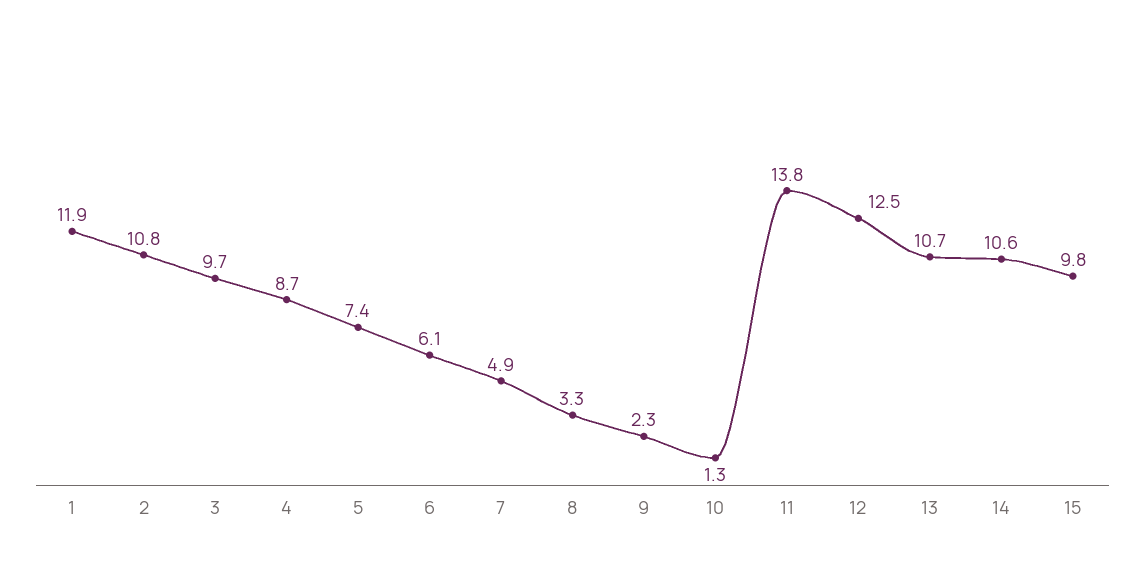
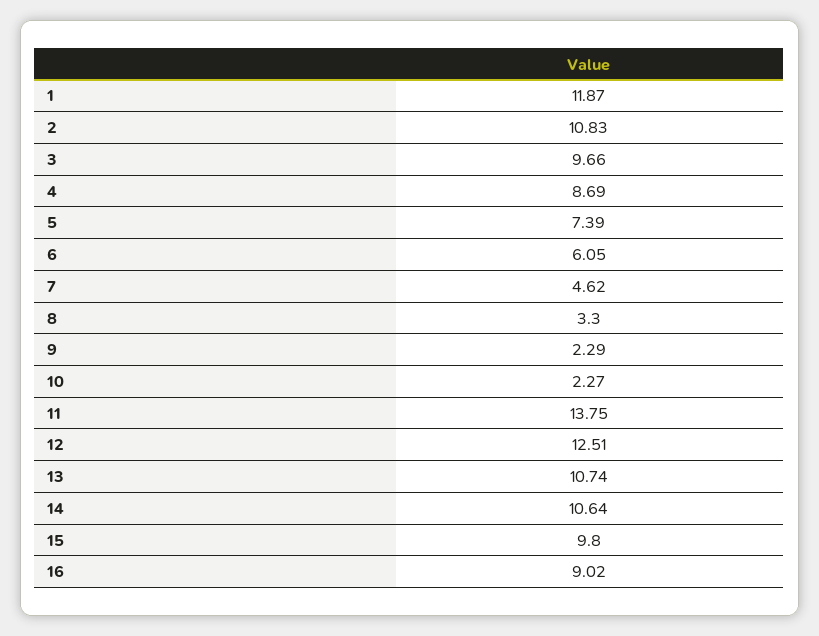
7: 4.9 -> 4.62
10: 1.3 -> 2.27
16: none -> 9.02

